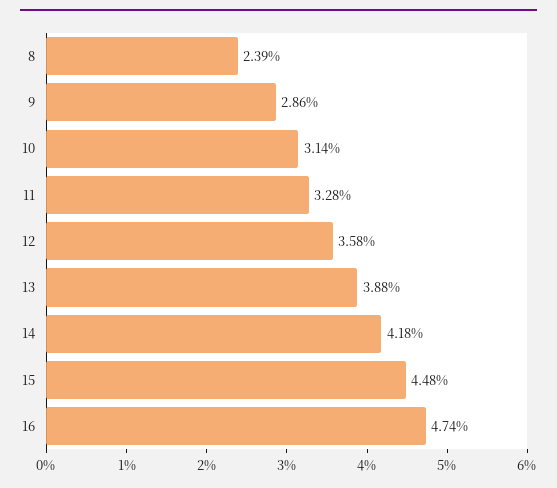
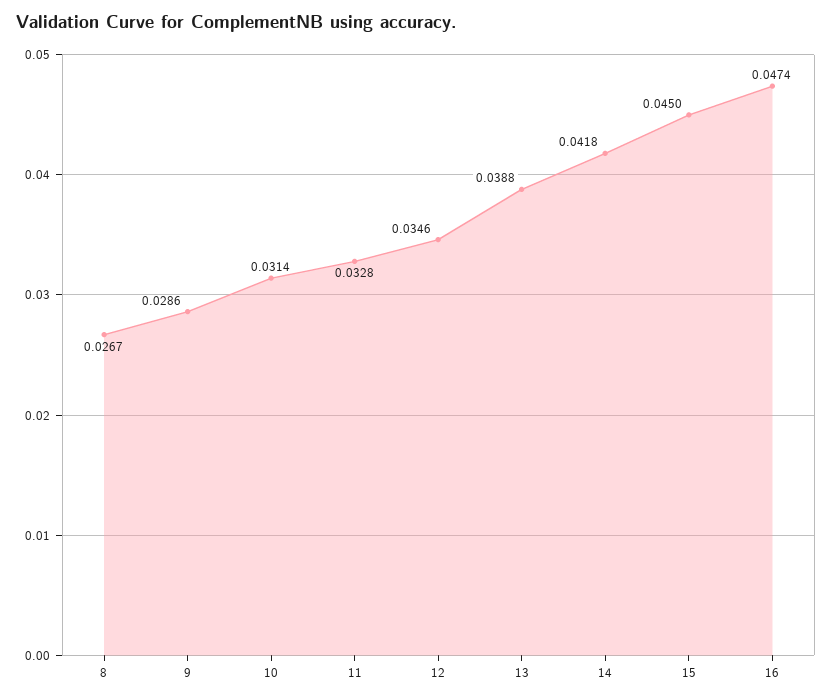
8: 0.0239 -> 0.0267
12: 0.0358 -> 0.0346
15: 0.0448 -> 0.045

